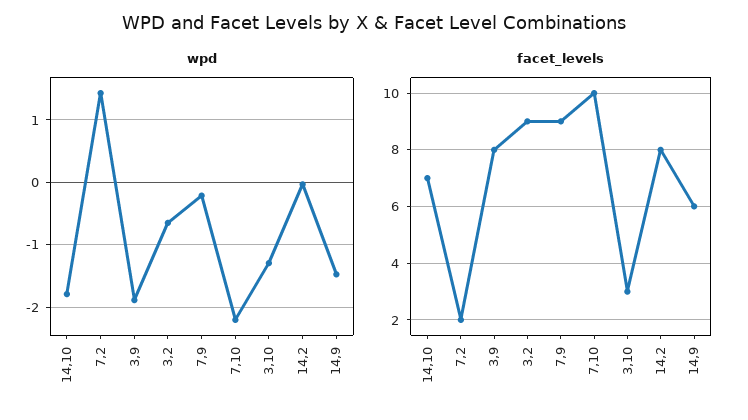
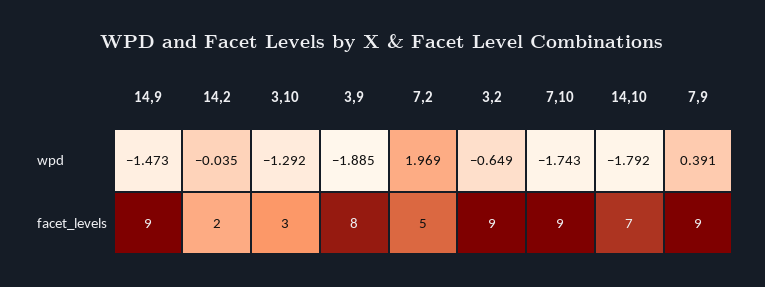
wpd, 7,2: 1.4 -> 1.969
wpd, 7,9: -0.2 -> 0.391
wpd, 7,10: -2.2 -> -1.743
facet_levels, 7,2: 2 -> 5
facet_levels, 7,10: 10 -> 9
facet_levels, 14,2: 8 -> 2
facet_levels, 14,9: 6 -> 9

